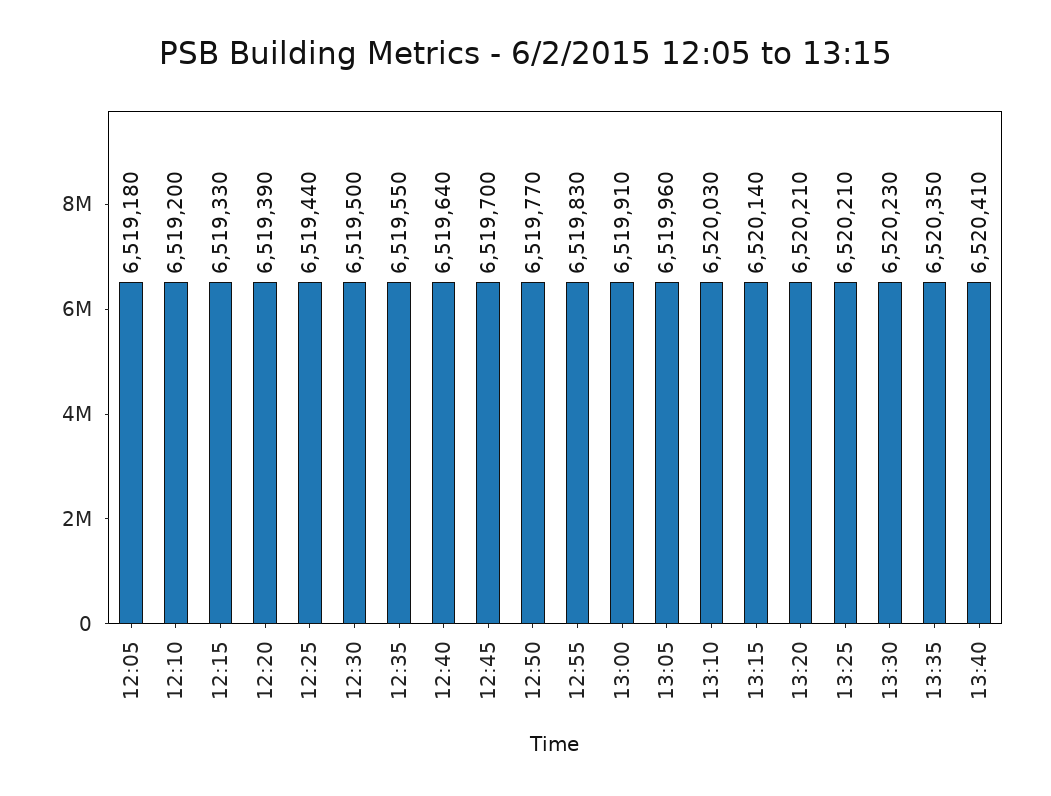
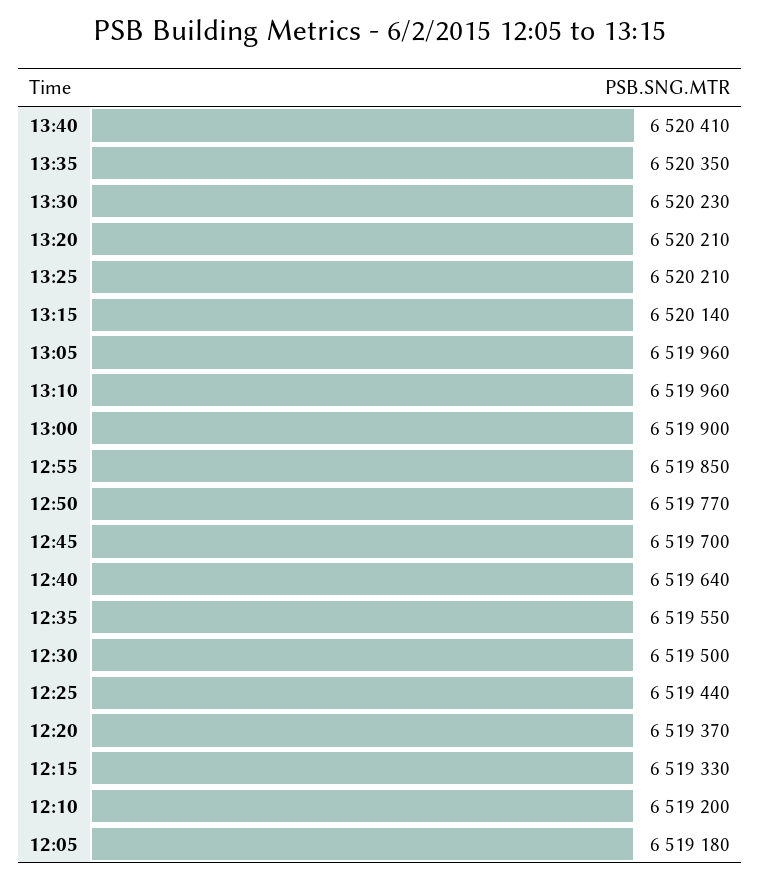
12:20: 6519390 -> 6519370
12:55: 6519830 -> 6519850
13:00: 6519910 -> 6519900
13:10: 6520030 -> 6519960

